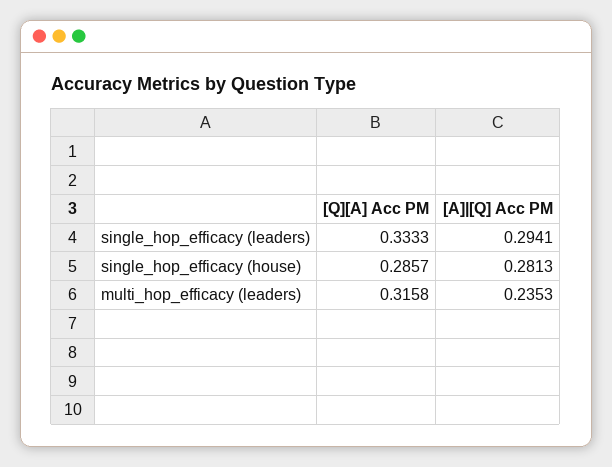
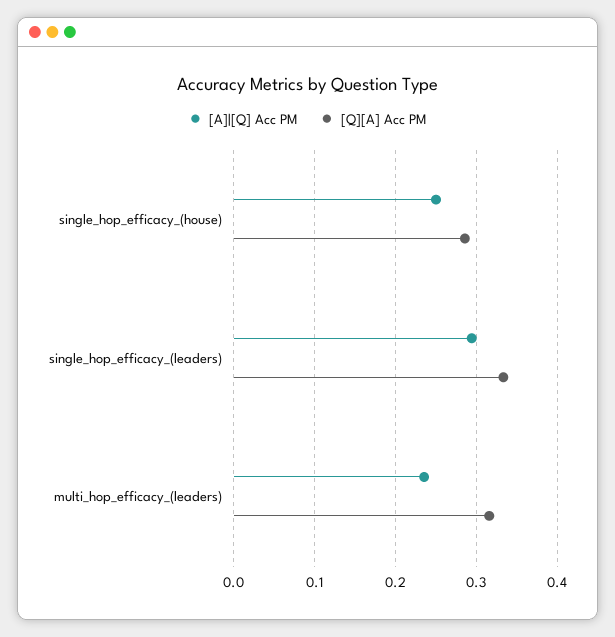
[A]|[Q] Acc PM, single_hop_efficacy (house): 0.2813 -> 0.25

